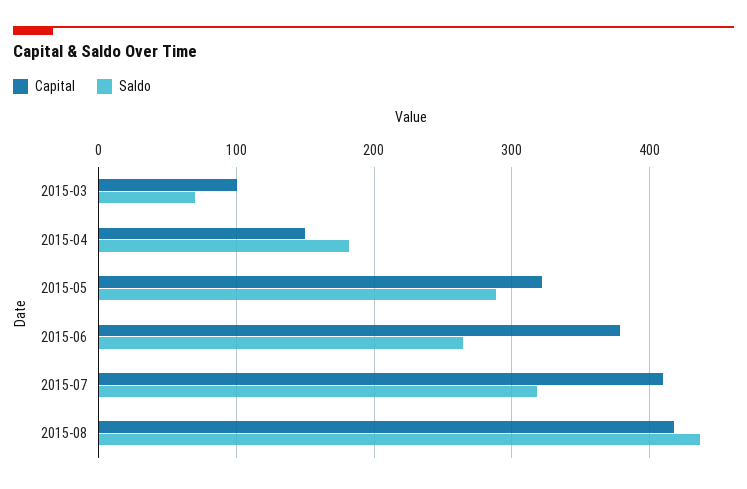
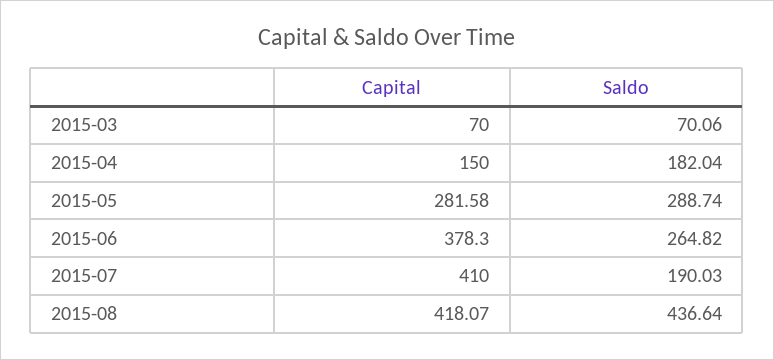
Capital, 2015-03: 100 -> 70
Capital, 2015-05: 320 -> 281.58
Saldo, 2015-07: 320 -> 190.03

